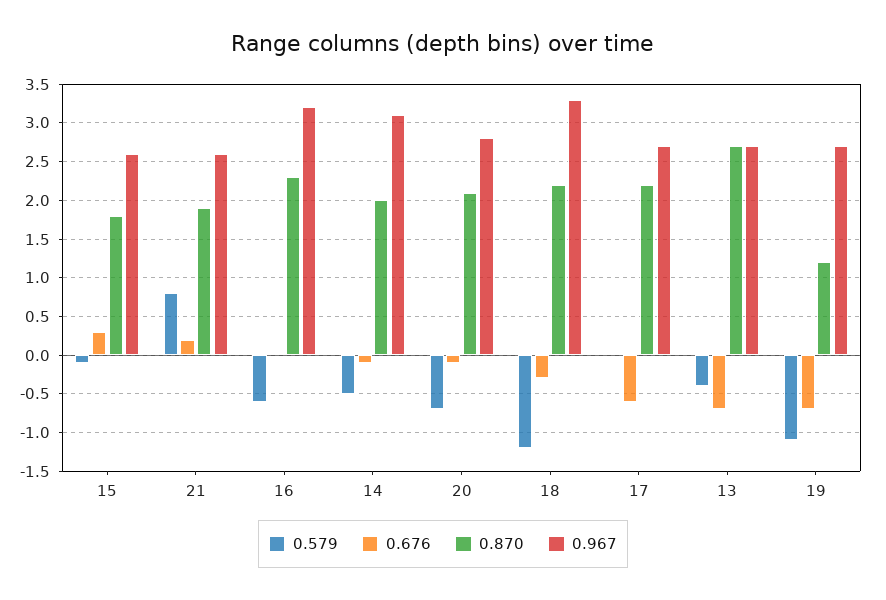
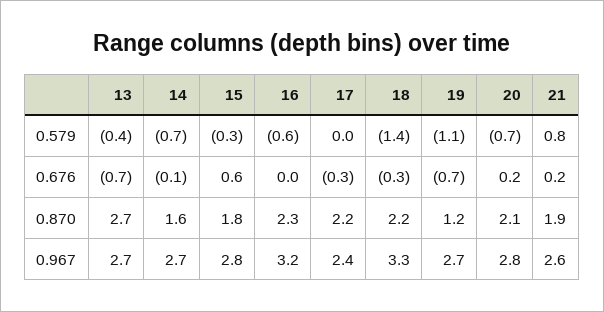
0.579, 15: -0.1 -> -0.3
0.676, 15: 0.3 -> 0.6
0.967, 15: 2.6 -> 2.8
0.579, 14: -0.5 -> -0.7
0.870, 14: 2 -> 1.6
0.967, 14: 3.1 -> 2.7
0.676, 20: -0.1 -> 0.2
0.579, 18: -1.2 -> -1.4
0.676, 17: -0.6 -> -0.3
0.967, 17: 2.7 -> 2.4

